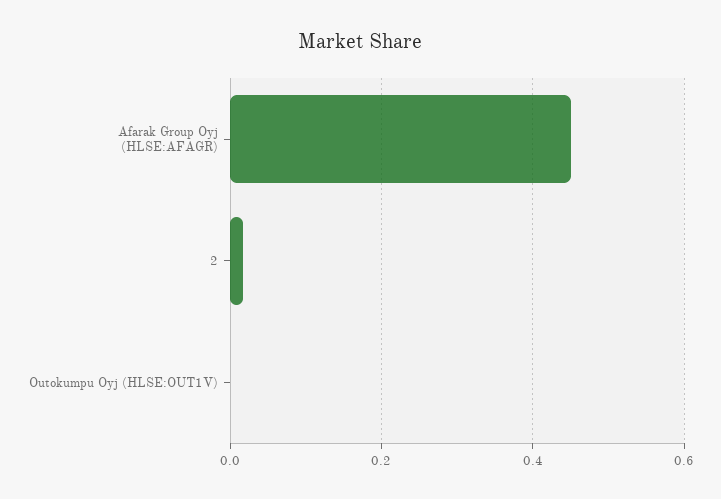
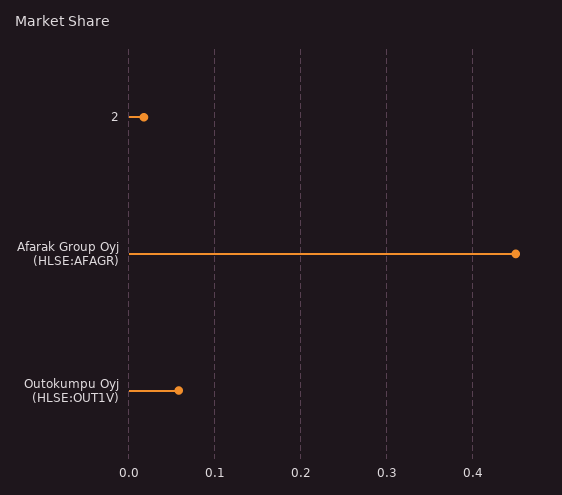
Outokumpu Oyj (HLSE:OUT1V): 0 -> 0.06

